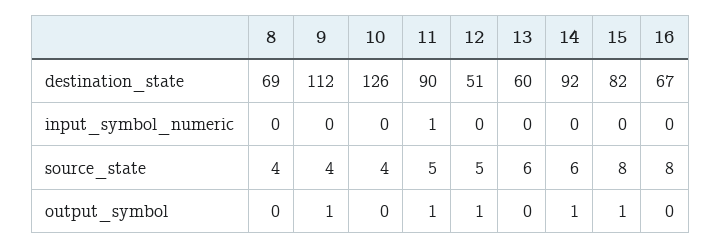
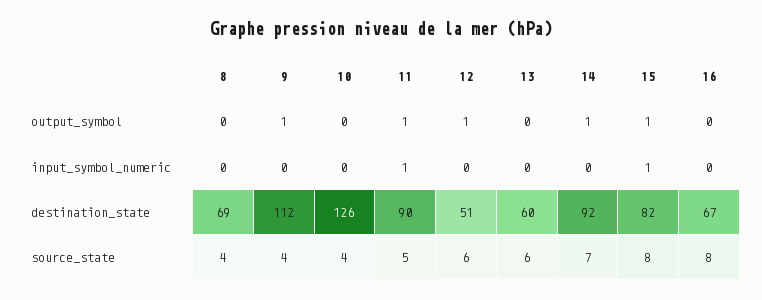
15, input_symbol_numeric: 0 -> 1
12, source_state: 5 -> 6
14, source_state: 6 -> 7

